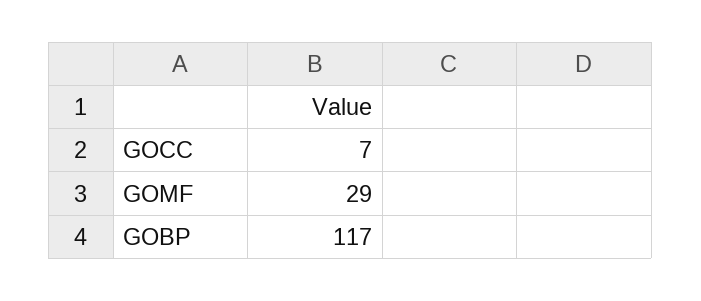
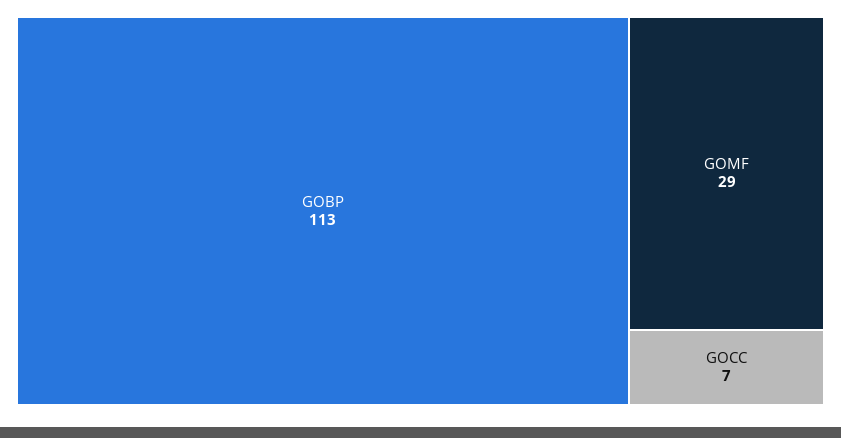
GOBP: 117 -> 113

